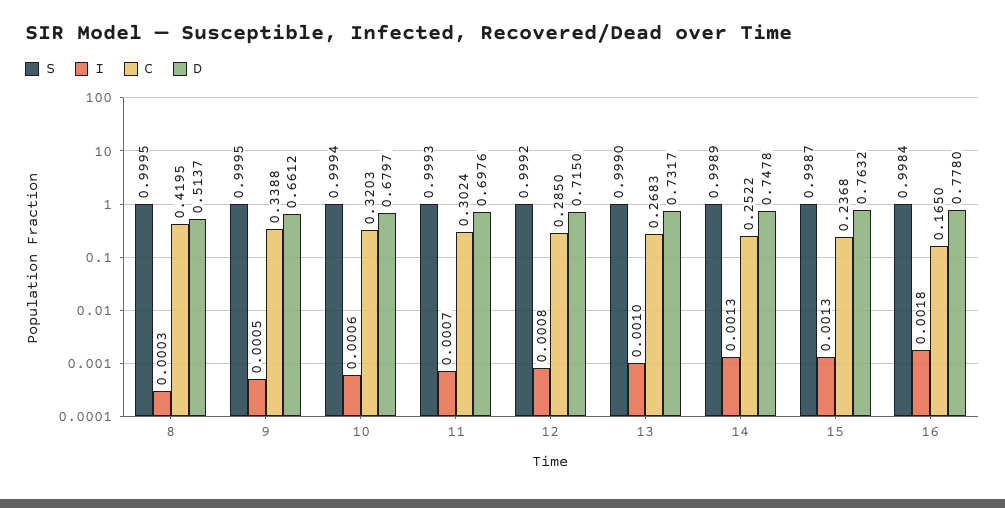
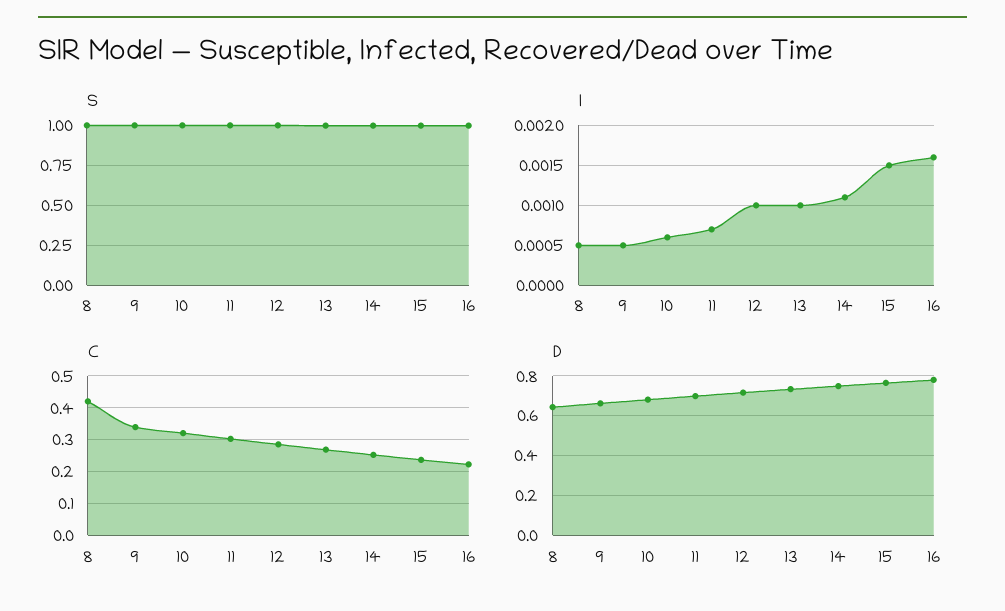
I, 8: 0.0003 -> 0.0005
D, 8: 0.5137 -> 0.65
I, 12: 0.0008 -> 0.001
I, 14: 0.0013 -> 0.0011
I, 15: 0.0013 -> 0.0015
I, 16: 0.0018 -> 0.0016
C, 16: 0.165 -> 0.22

